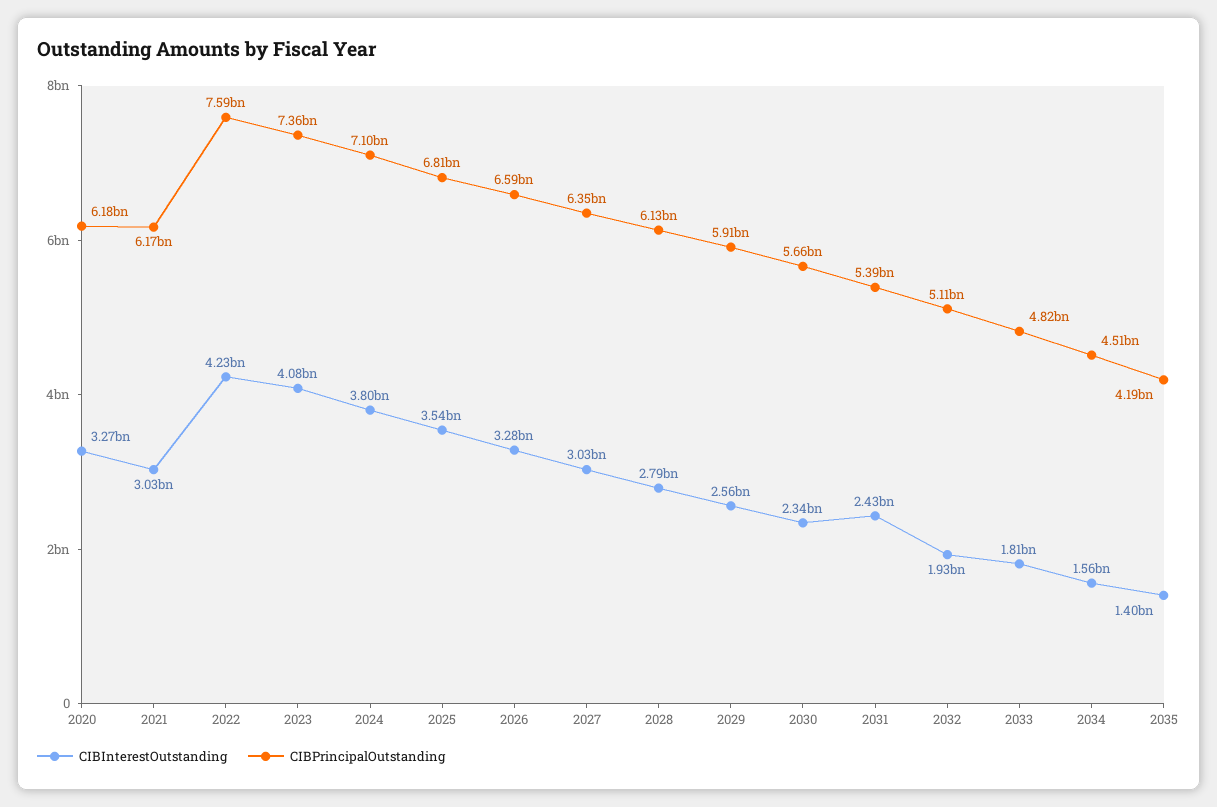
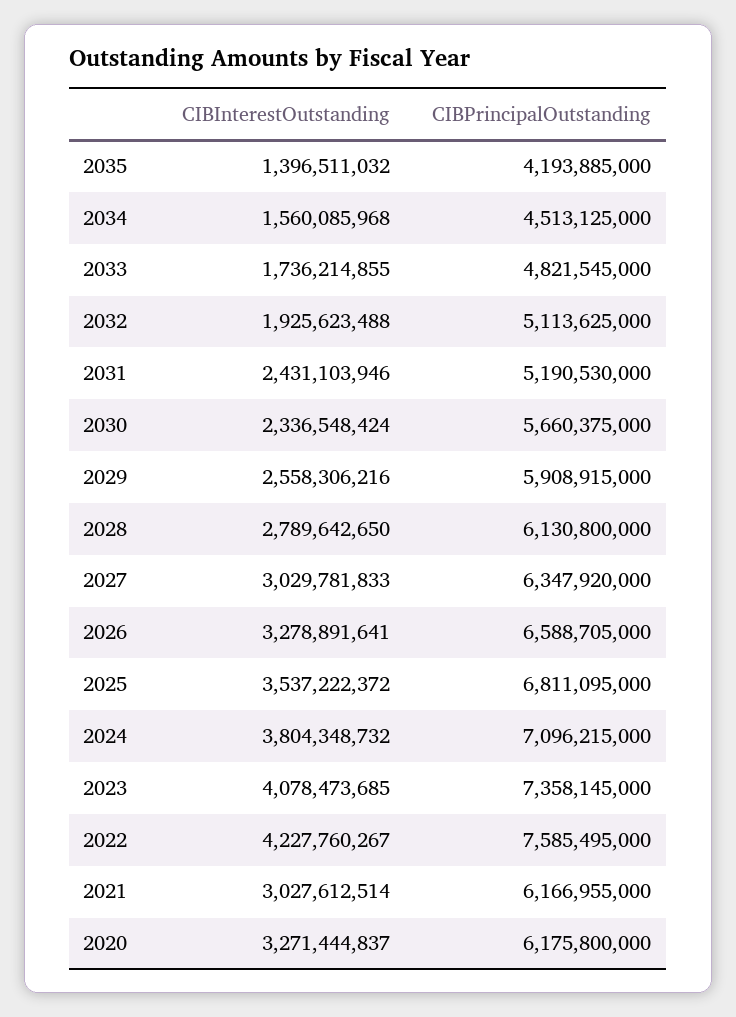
CIBPrincipalOutstanding, 2031: 5390000000 -> 5190530000
CIBInterestOutstanding, 2033: 1810000000 -> 1736214855

